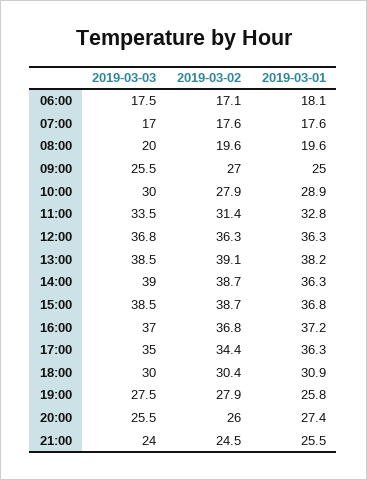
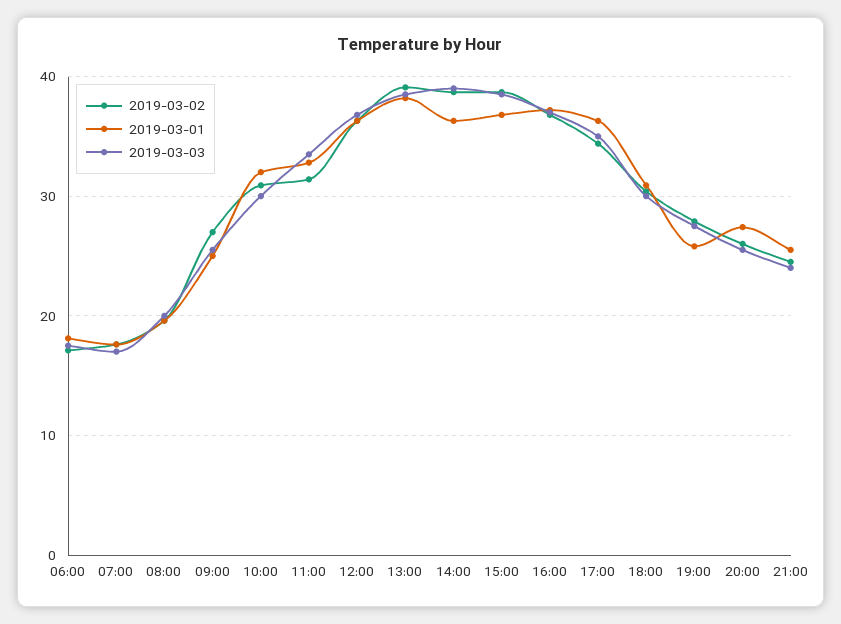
2019-03-02, 10:00: 27.9 -> 31
2019-03-01, 10:00: 28.9 -> 32

